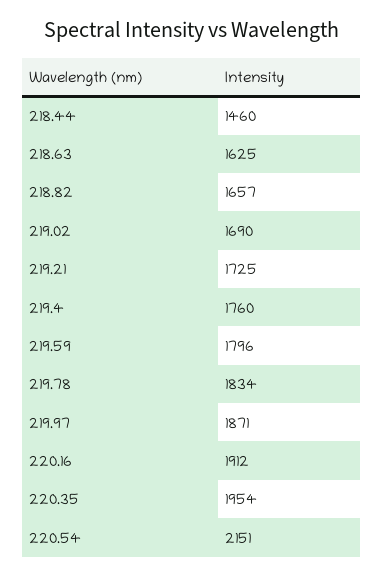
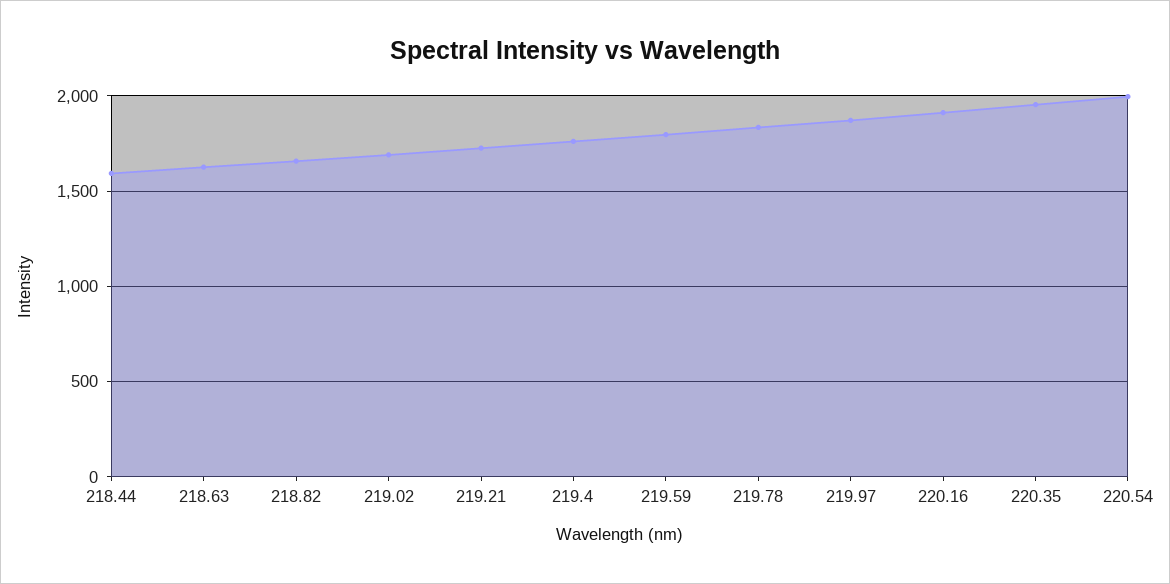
218.44: 1460 -> 1600
220.54: 2151 -> 2000

